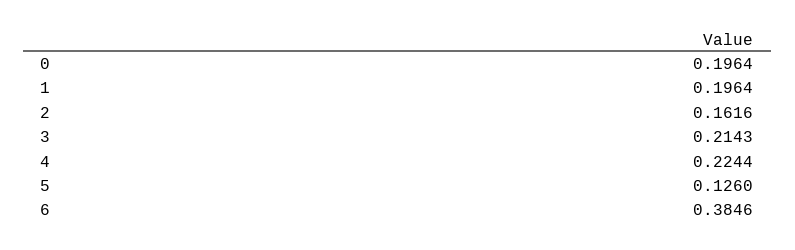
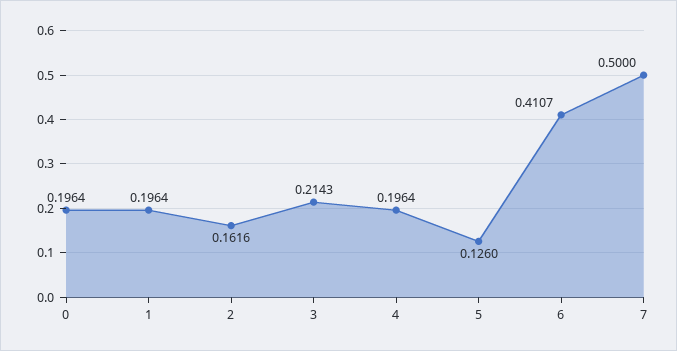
4: 0.2244 -> 0.1964
6: 0.3846 -> 0.4107
7: none -> 0.5

